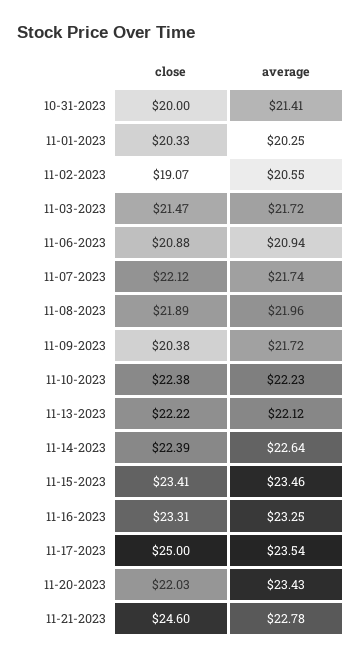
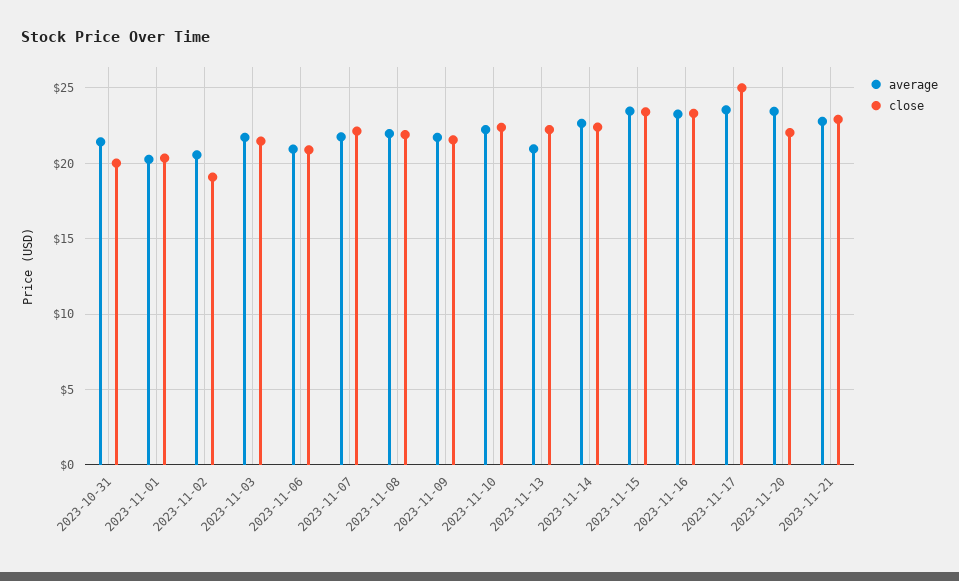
close, 11-09-2023: 20.38 -> 21.5
average, 11-13-2023: 22.12 -> 21
close, 11-21-2023: 24.6 -> 23

